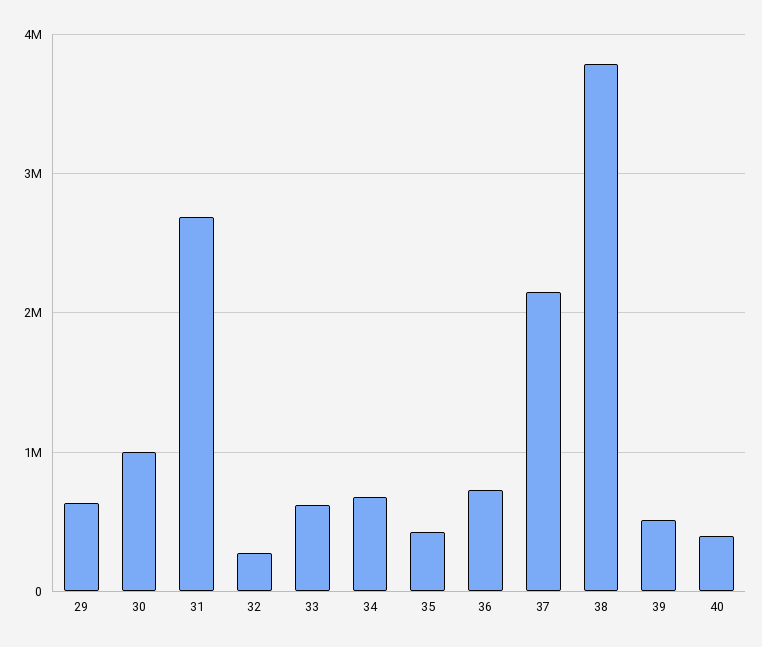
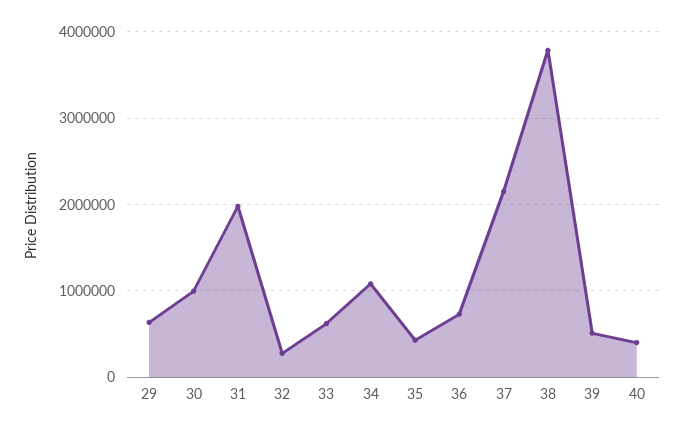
31: 2700000 -> 2000000
34: 700000 -> 1100000

